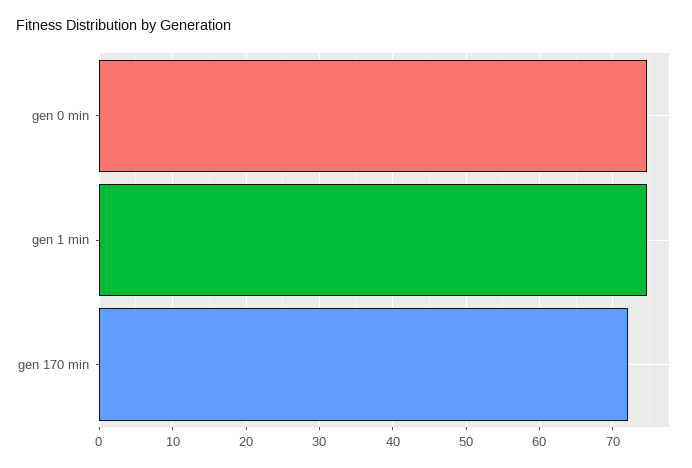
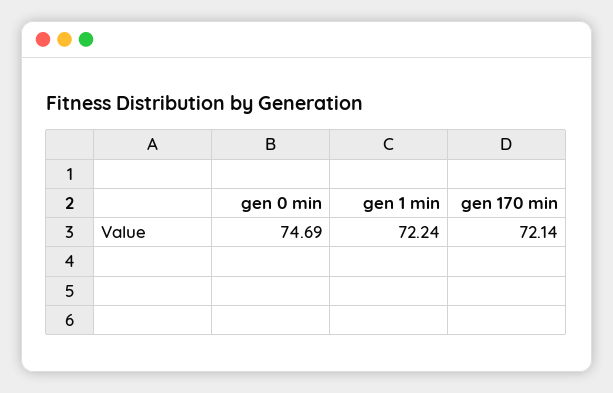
gen 1 min: 75 -> 72.24

